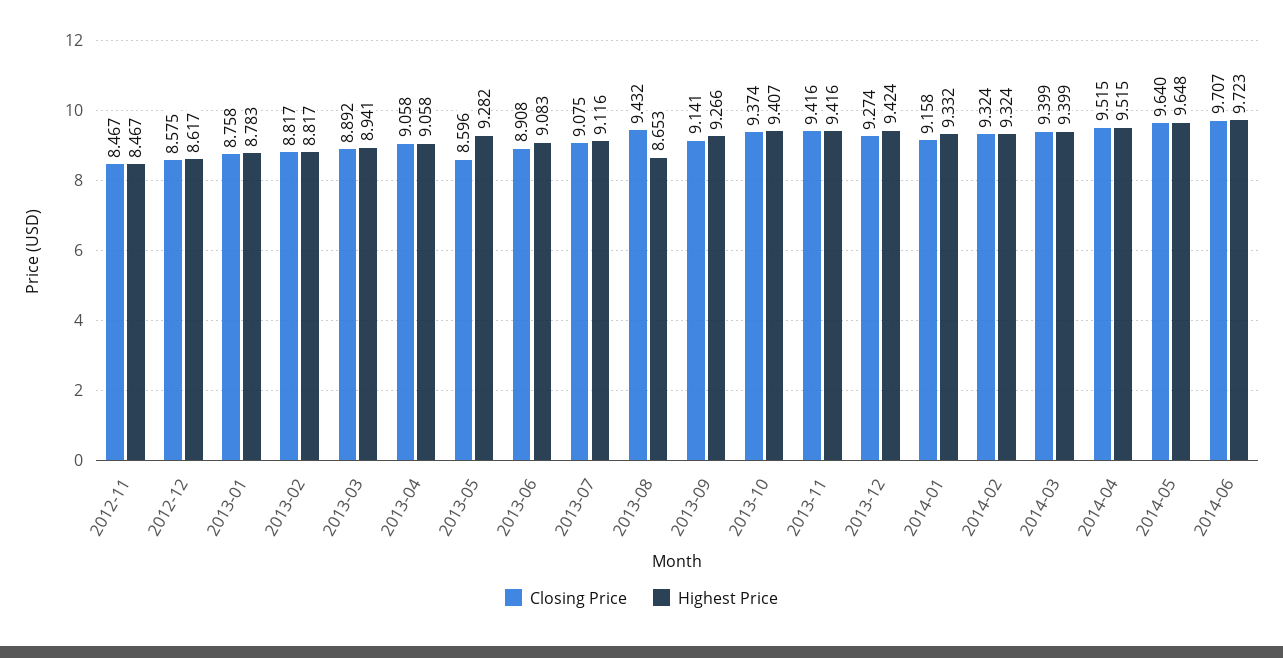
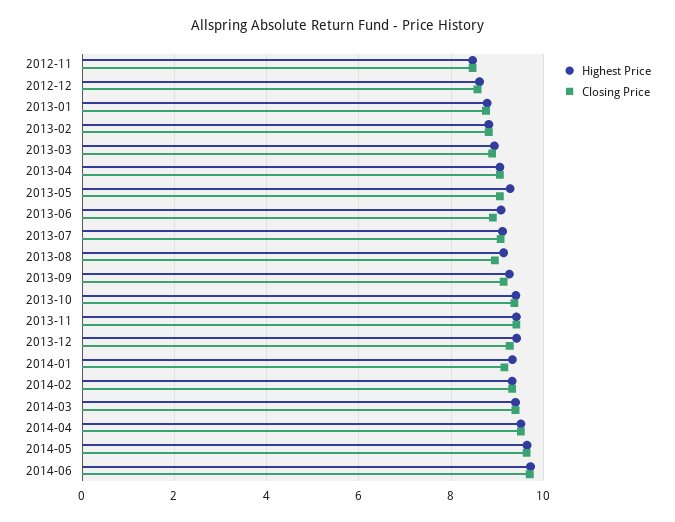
Closing Price, 2013-05: 8.596 -> 9
Closing Price, 2013-08: 9.432 -> 9
Highest Price, 2013-08: 8.653 -> 9.2

